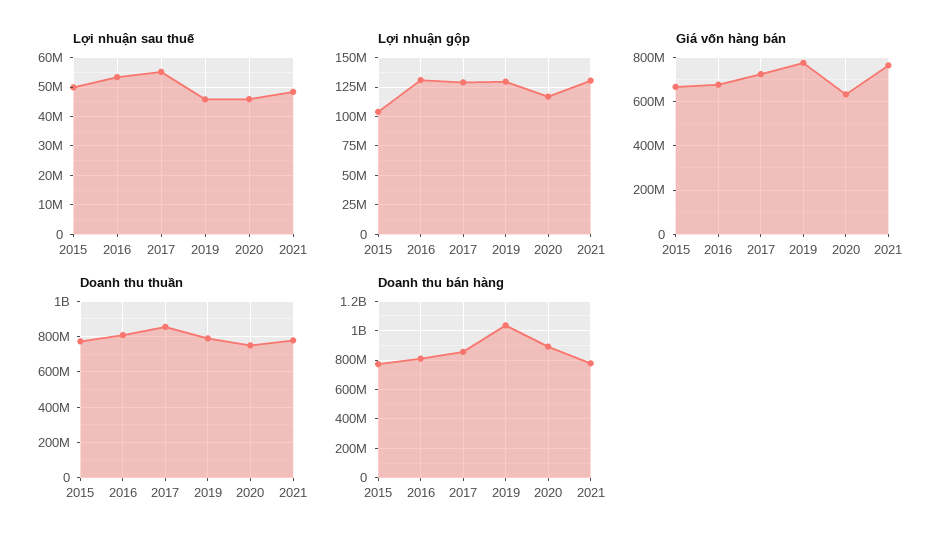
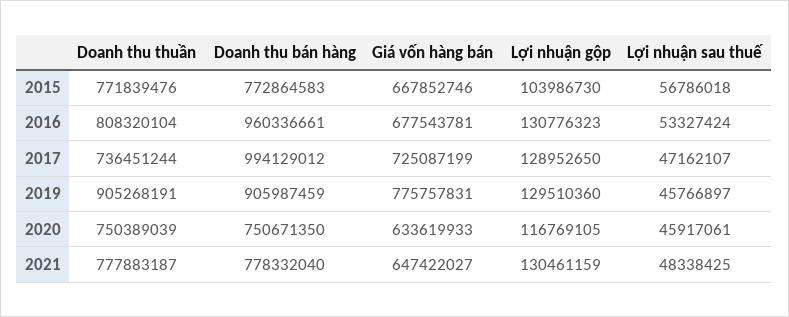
Lợi nhuận sau thuế, 2015: 50000000 -> 56786018
Lợi nhuận sau thuế, 2017: 55000000 -> 47162107
Giá vốn hàng bán, 2021: 750000000 -> 647422027
Doanh thu thuần, 2017: 850000000 -> 736451244
Doanh thu thuần, 2019: 800000000 -> 905268191
Doanh thu bán hàng, 2016: 800000000 -> 960336661
Doanh thu bán hàng, 2017: 850000000 -> 994129012
Doanh thu bán hàng, 2019: 1050000000 -> 905987459
Doanh thu bán hàng, 2020: 900000000 -> 750671350

